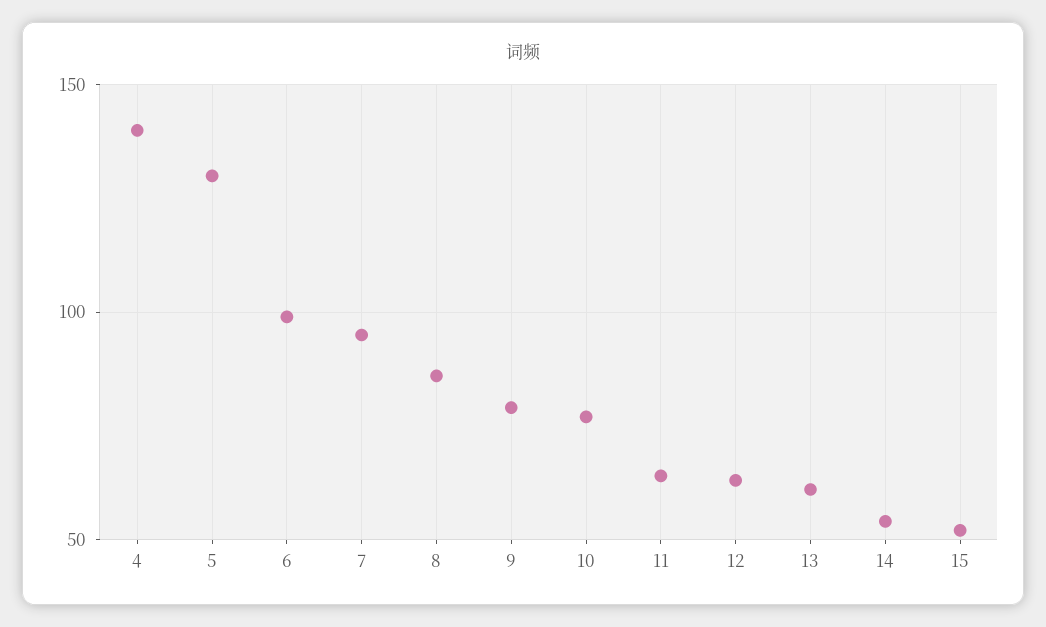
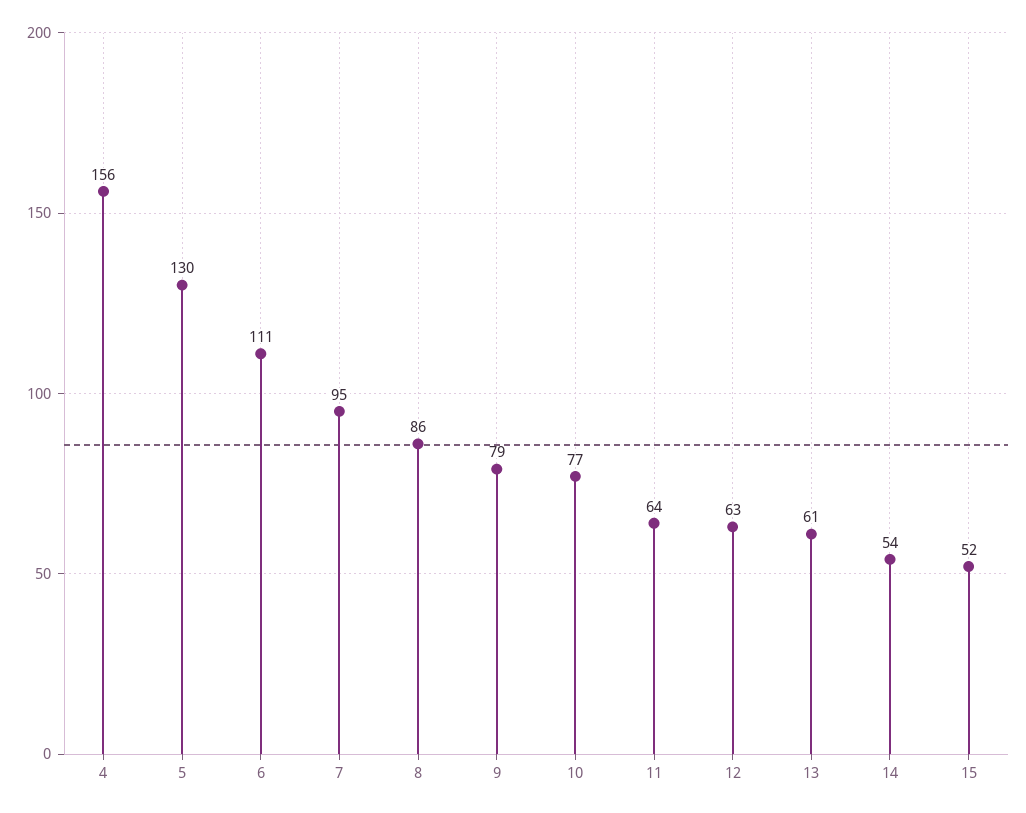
4: 140 -> 156
6: 100 -> 111

